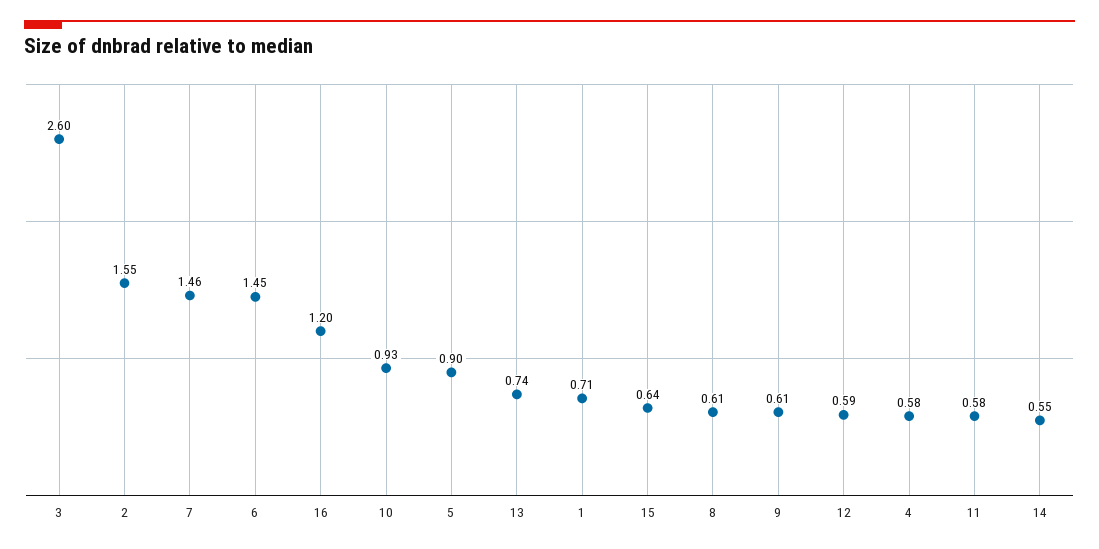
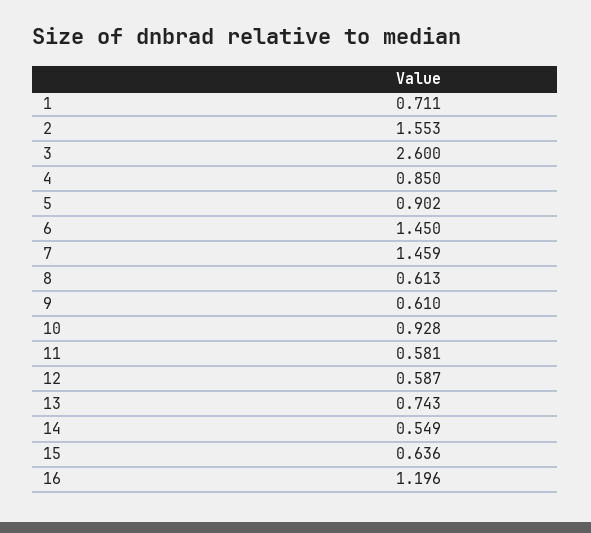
4: 0.58 -> 0.85

